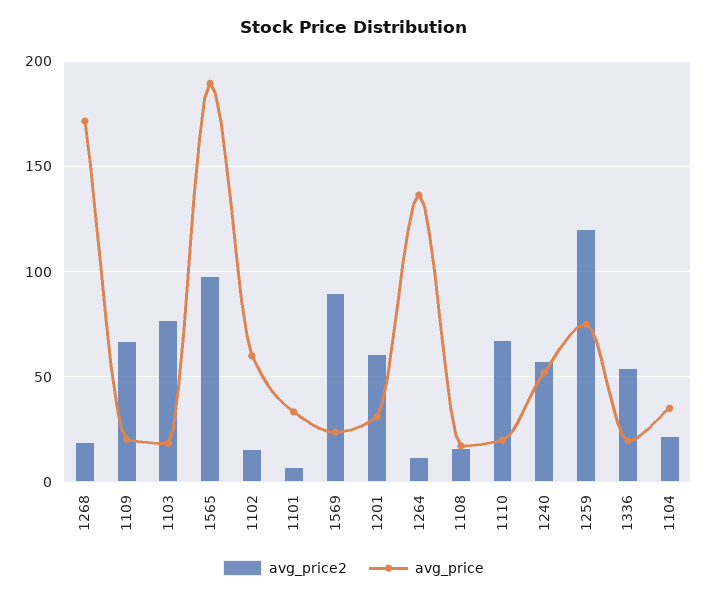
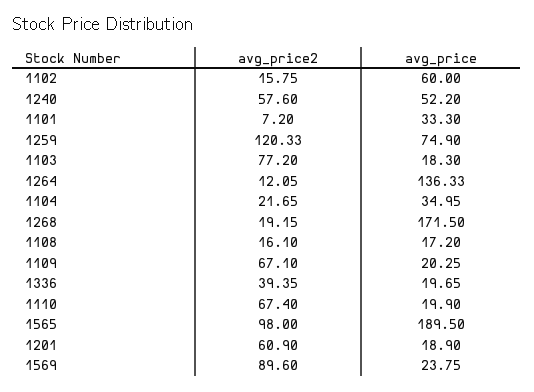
avg_price, 1201: 30 -> 18.9
avg_price2, 1336: 55 -> 39.35

